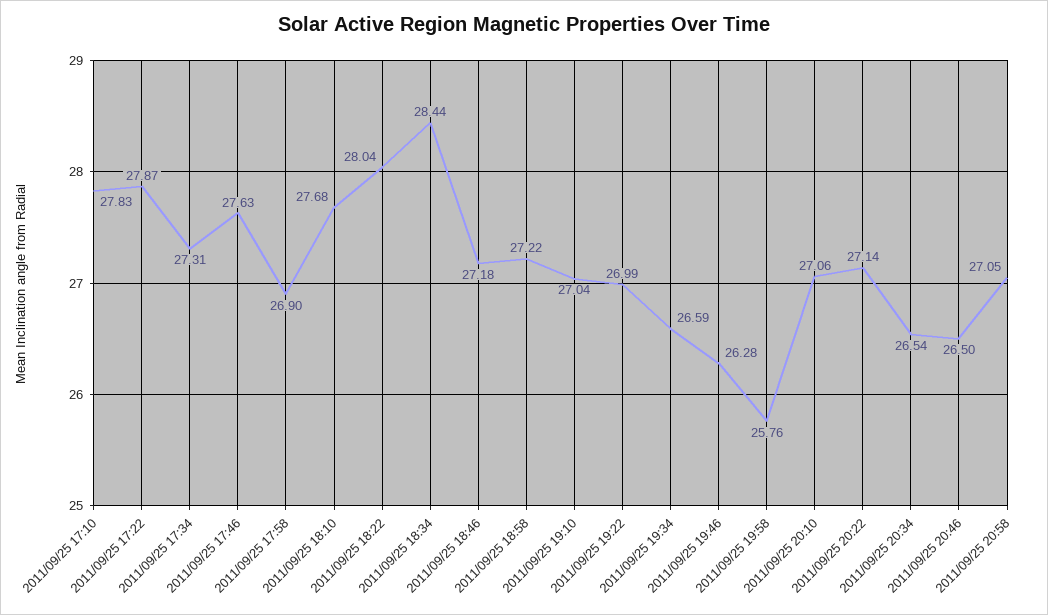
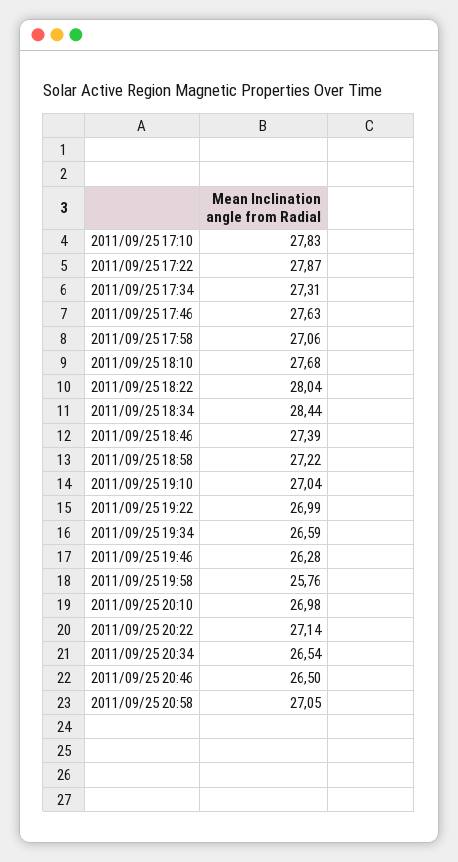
2011/09/25 17:58: 26.9 -> 27.06
2011/09/25 18:46: 27.18 -> 27.39
2011/09/25 20:10: 27.06 -> 26.98

